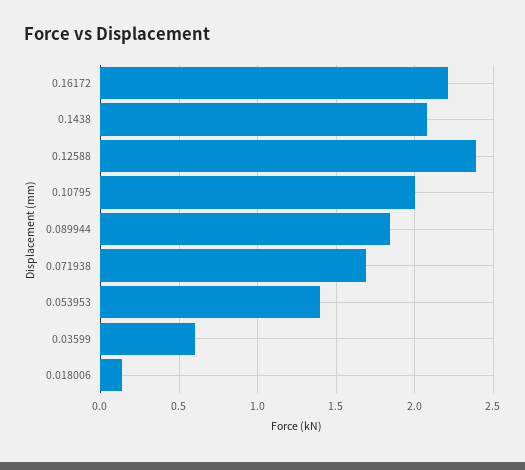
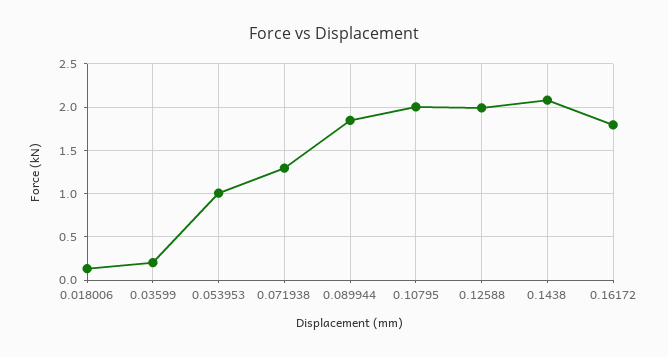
0.16172: 2.2 -> 1.8
0.12588: 2.4 -> 2
0.071938: 1.7 -> 1.3
0.053953: 1.4 -> 1
0.03599: 0.6 -> 0.2

